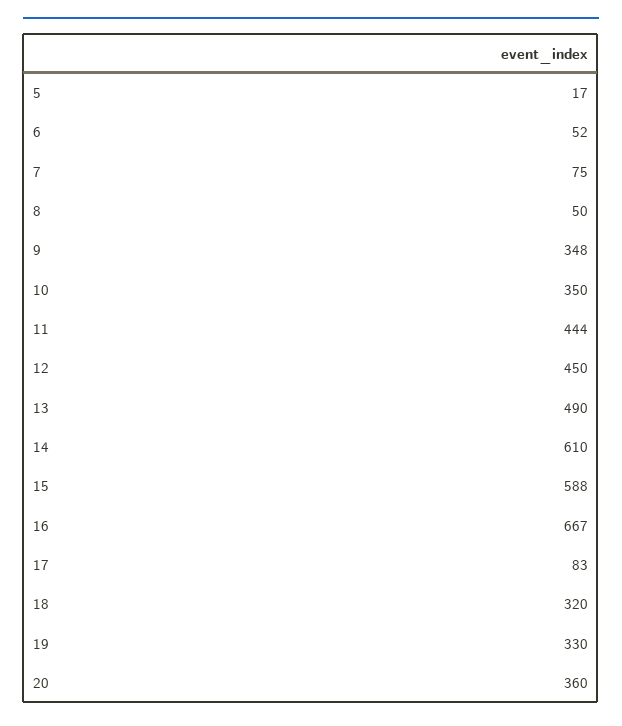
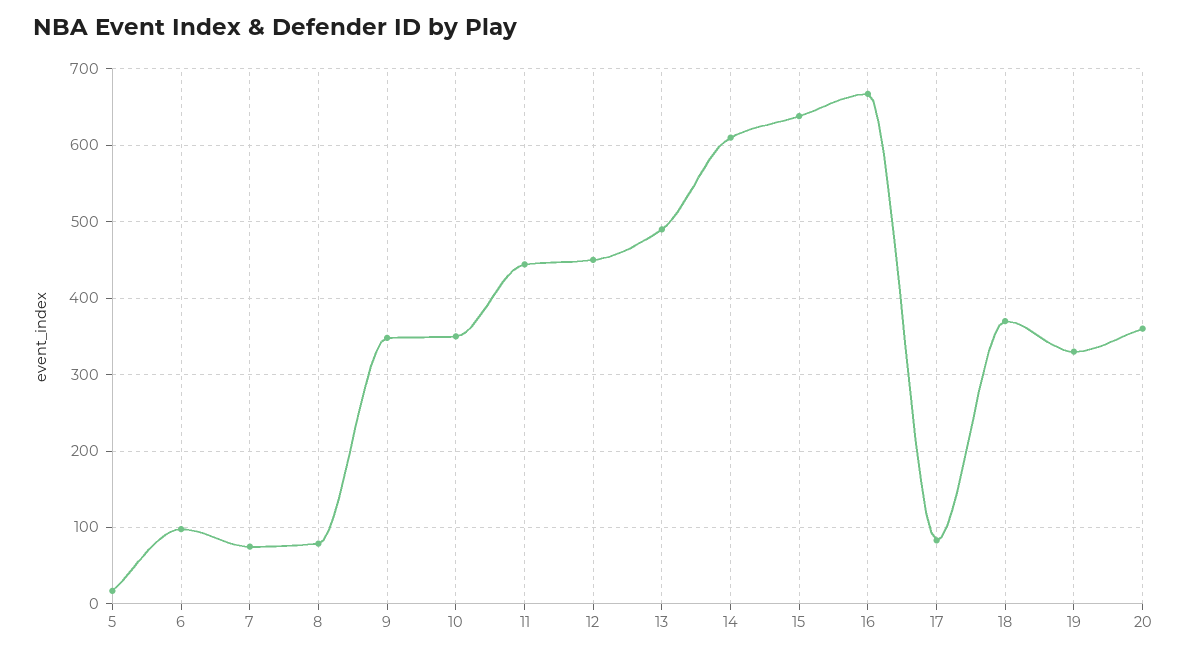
6: 52 -> 100
8: 50 -> 80
15: 588 -> 640
18: 320 -> 370

